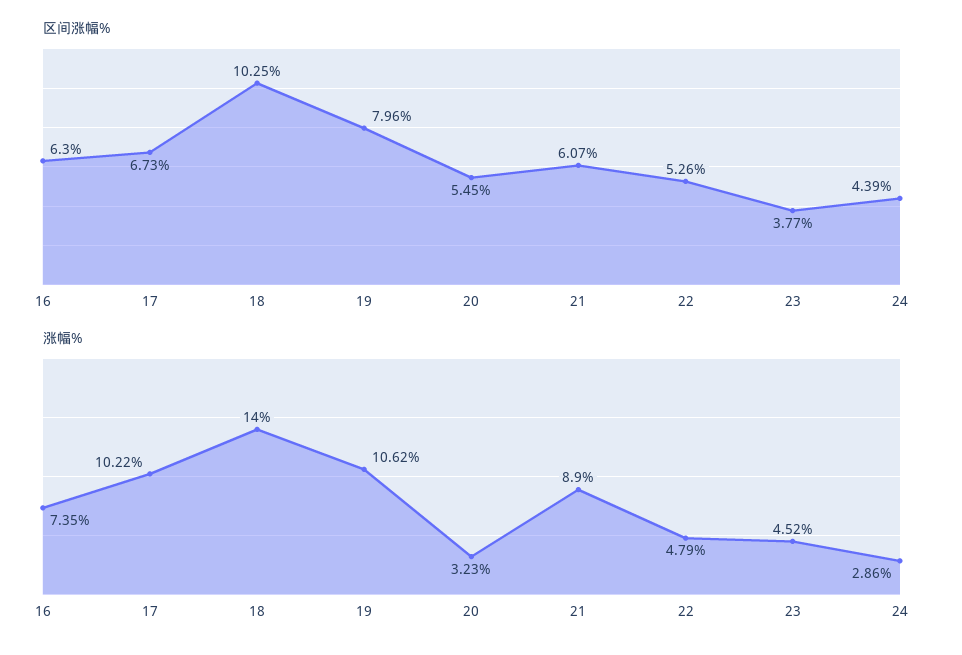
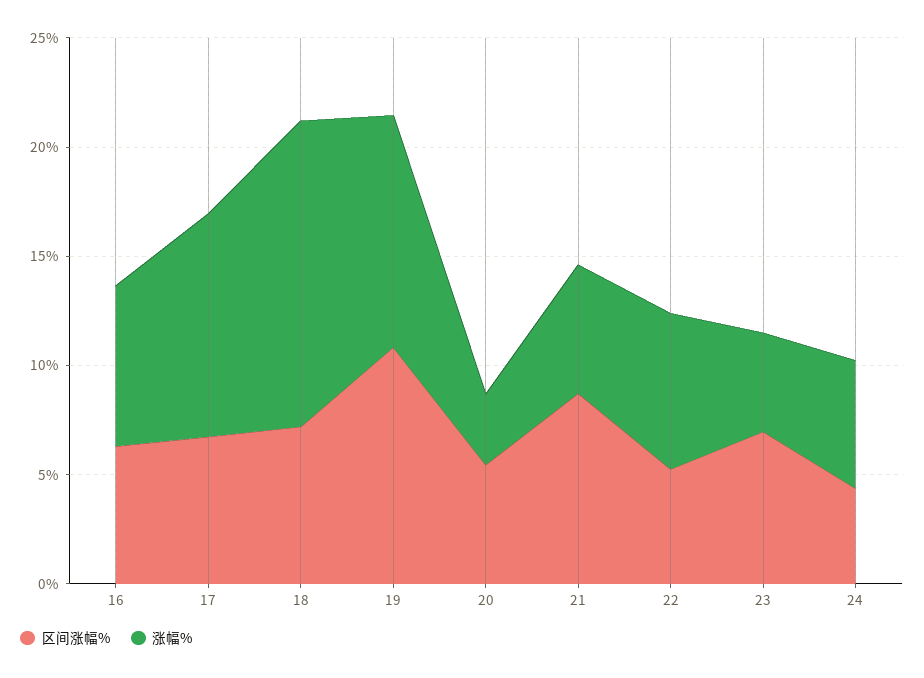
区间涨幅%, 18: 10.25 -> 7
区间涨幅%, 19: 7.96 -> 11
区间涨幅%, 21: 6.07 -> 9
区间涨幅%, 23: 3.77 -> 7
涨幅%, 21: 8.9 -> 6
涨幅%, 22: 4.79 -> 7
涨幅%, 24: 2.86 -> 6

